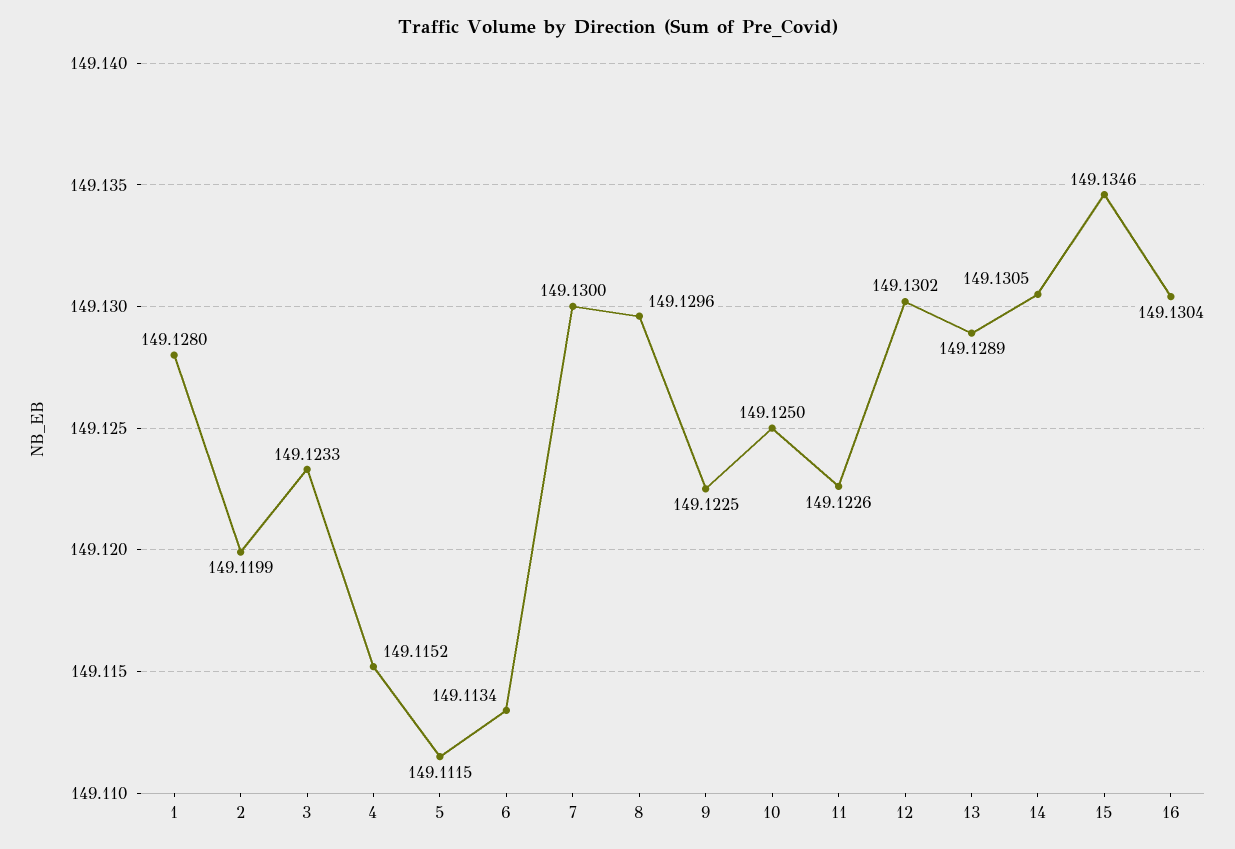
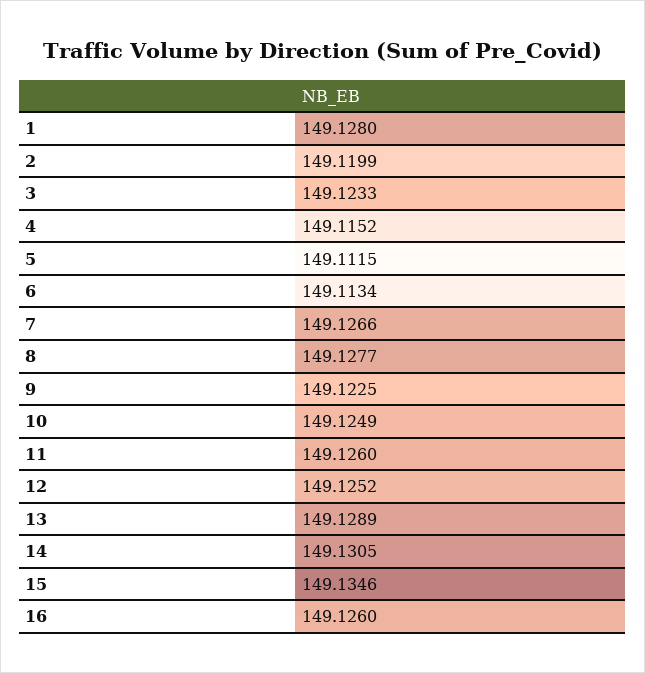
7: 149.13 -> 149.1266
8: 149.1296 -> 149.1277
10: 149.125 -> 149.1249
11: 149.1226 -> 149.126
12: 149.1302 -> 149.1252
16: 149.1304 -> 149.126

